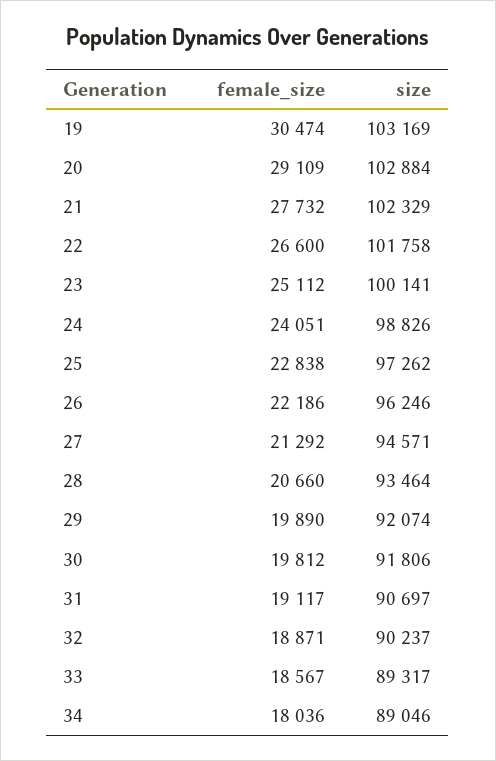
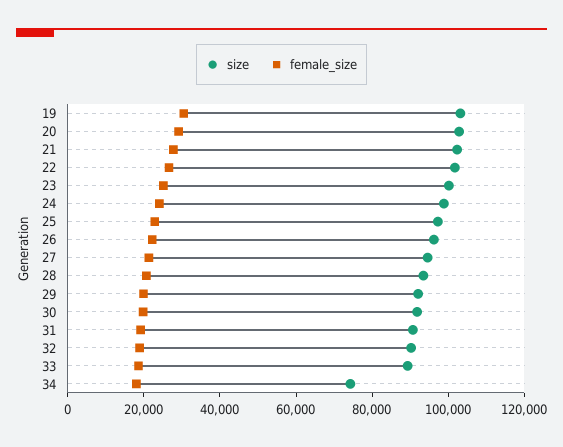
size, 34: 89046 -> 75000

